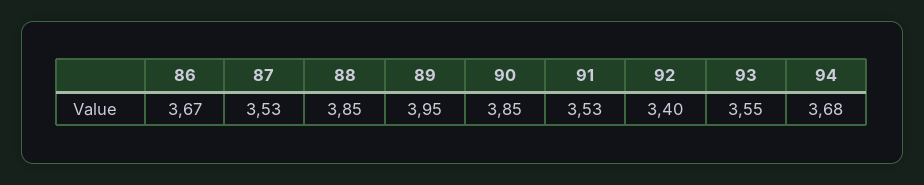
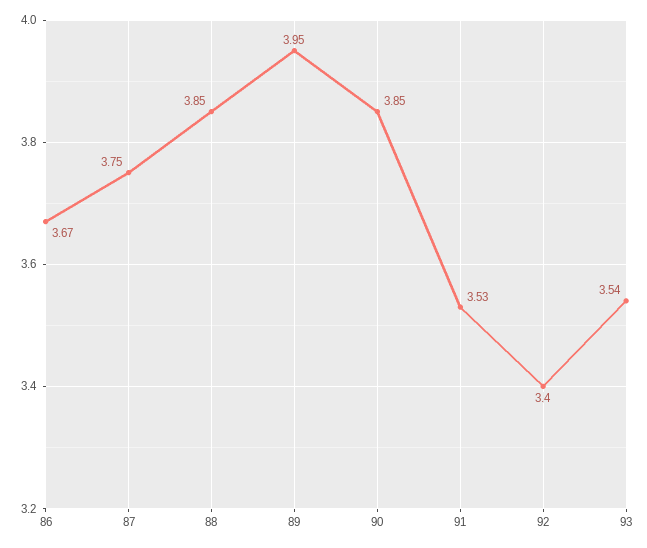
87: 3.53 -> 3.75
93: 3.55 -> 3.54
94: 3.68 -> none

